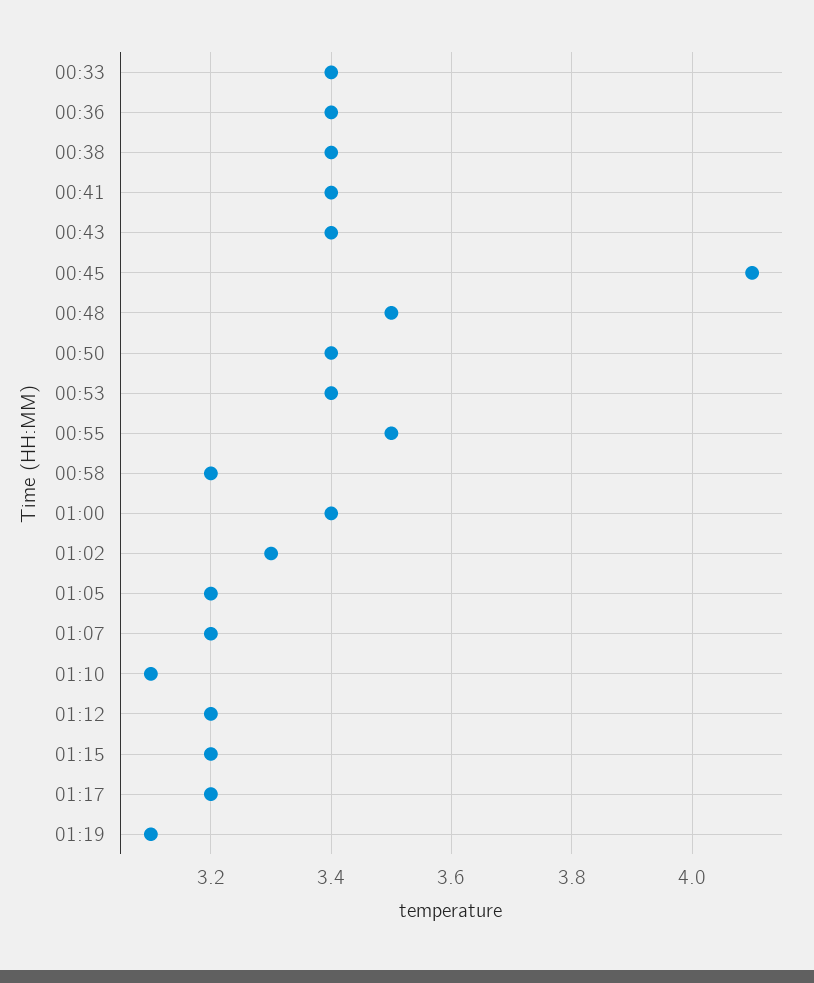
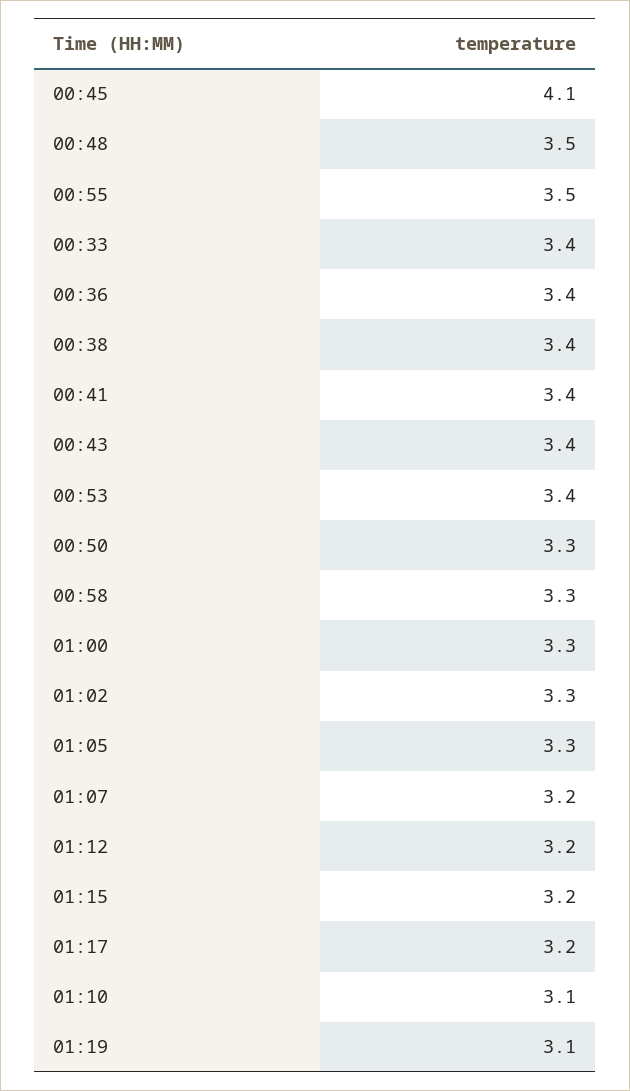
00:50: 3.4 -> 3.3
00:58: 3.2 -> 3.3
01:00: 3.4 -> 3.3
01:05: 3.2 -> 3.3

